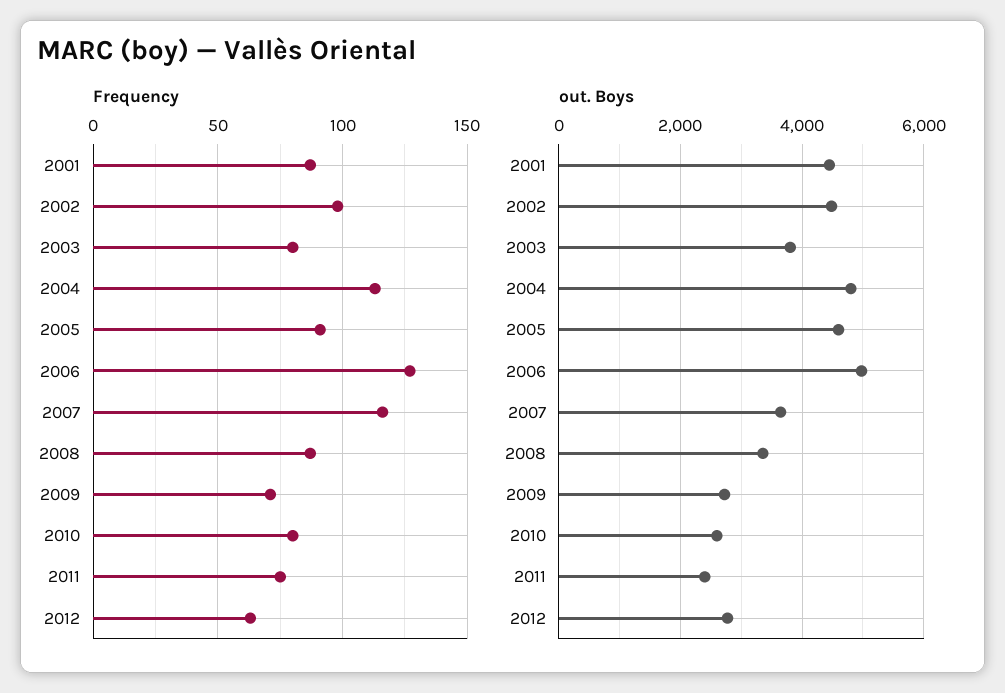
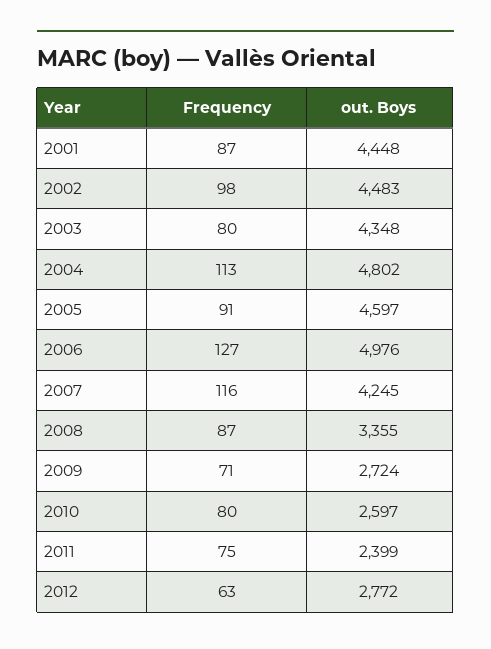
out. Boys, 2003: 3800 -> 4348
out. Boys, 2007: 3600 -> 4245

